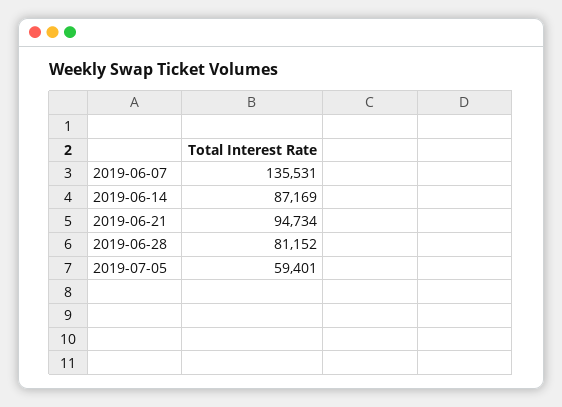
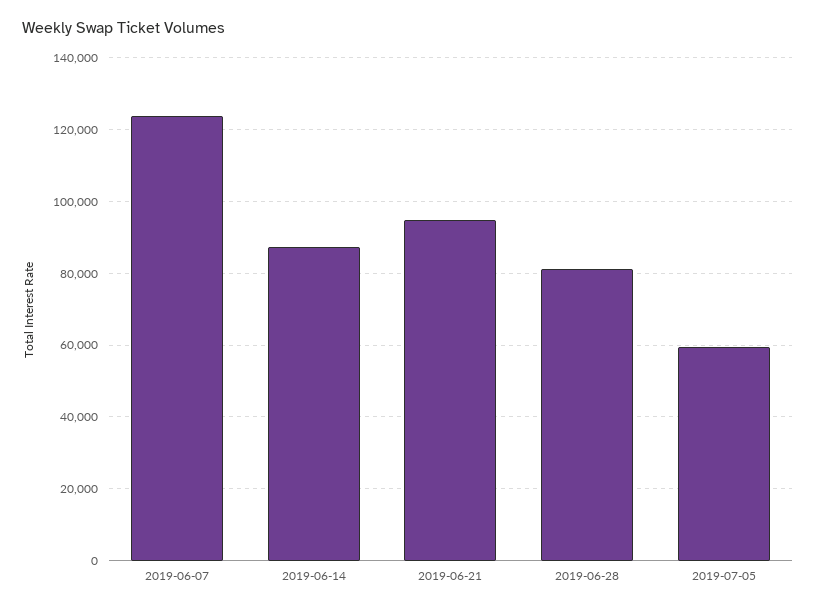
2019-06-07: 135531 -> 124000

